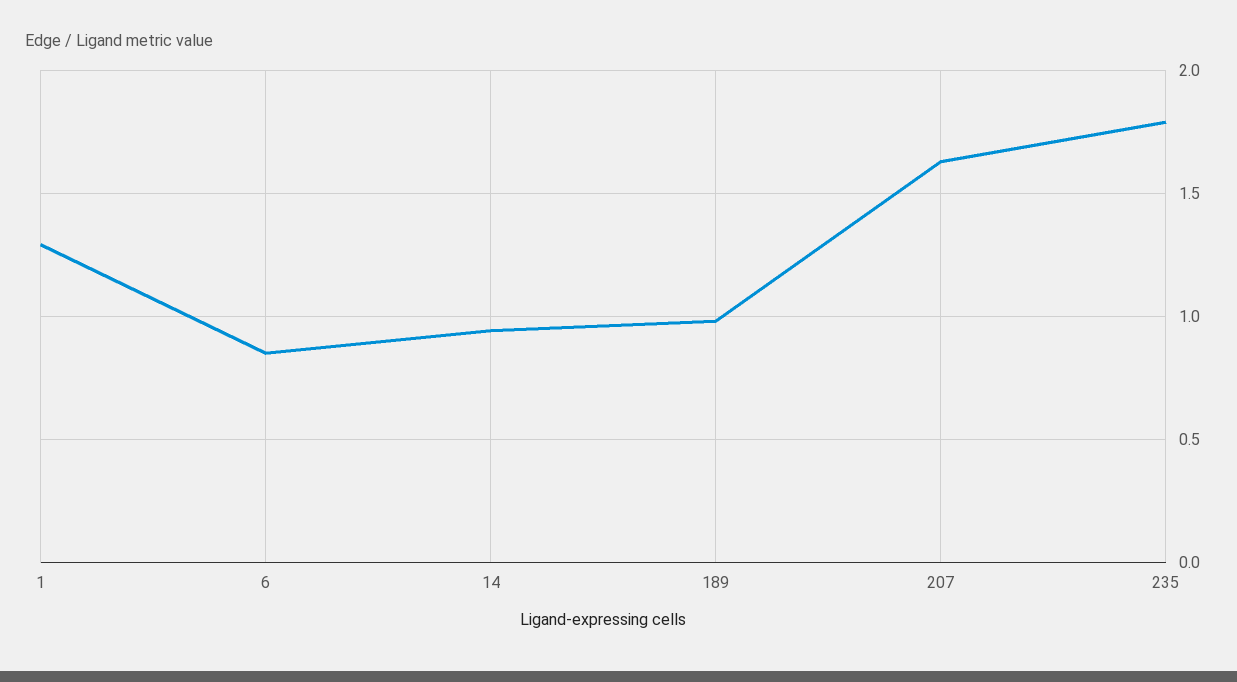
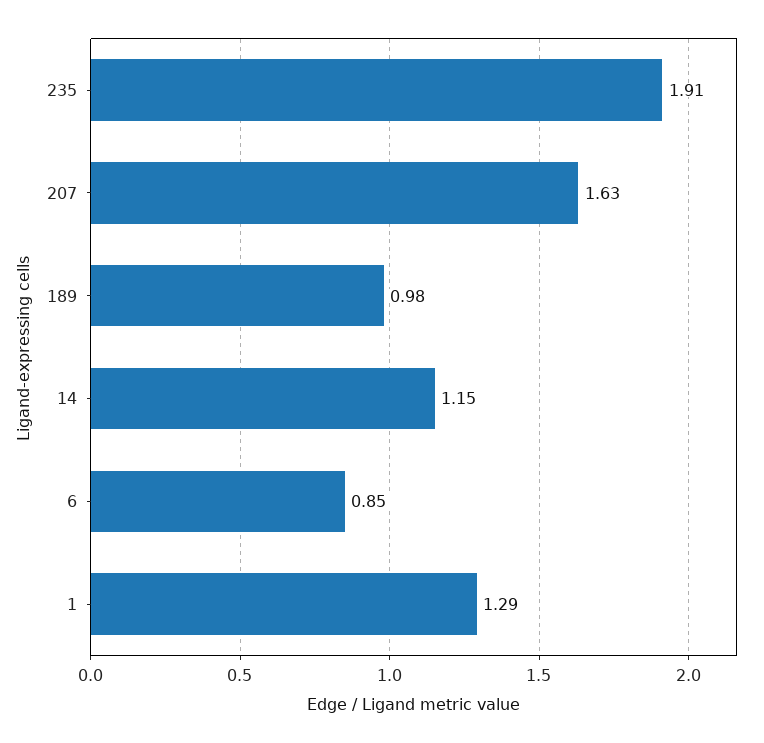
14: 0.95 -> 1.15
235: 1.8 -> 1.91

